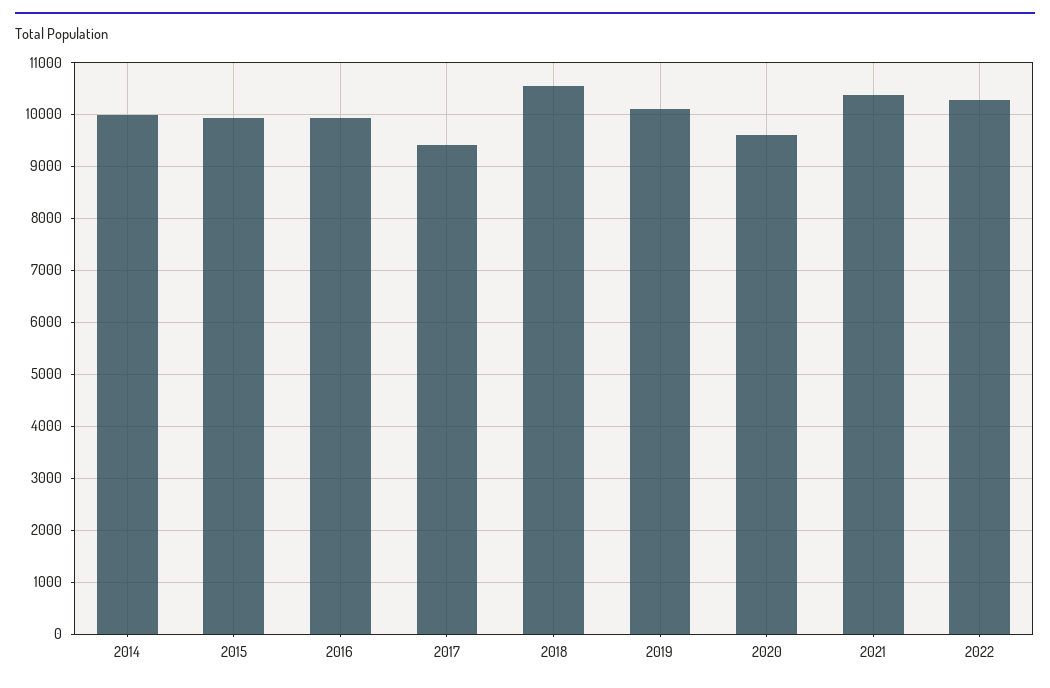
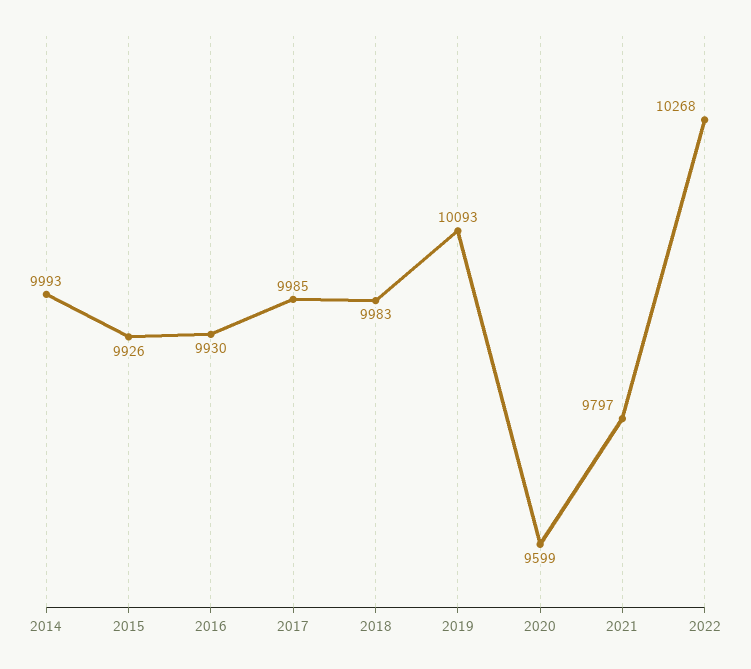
2017: 9400 -> 9985
2018: 10600 -> 9983
2021: 10400 -> 9797

